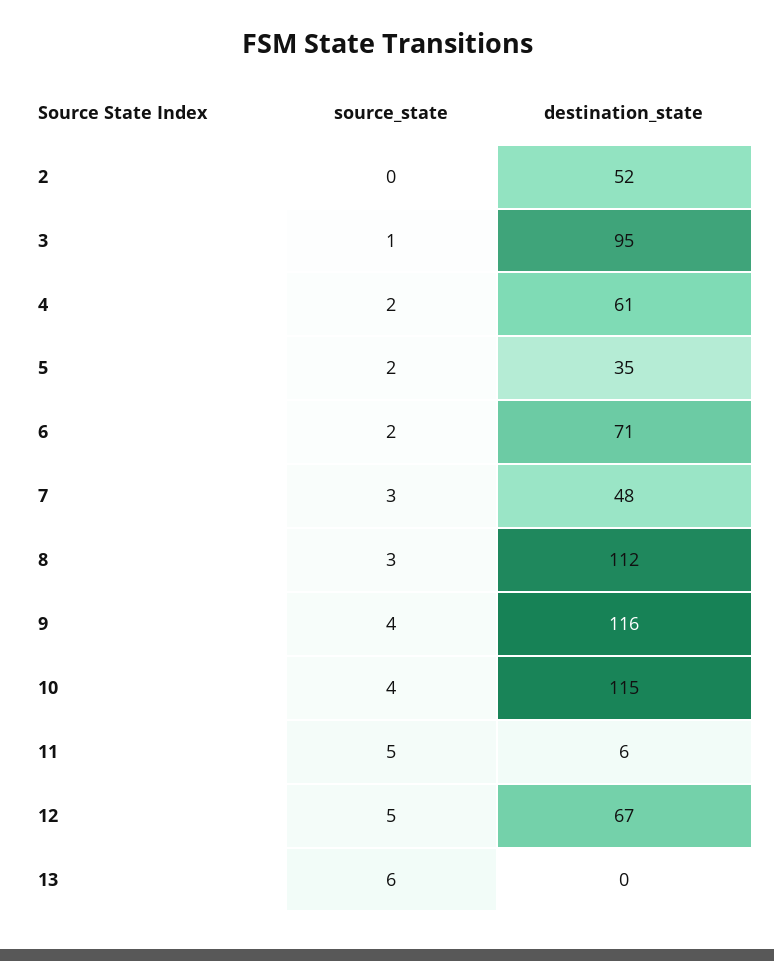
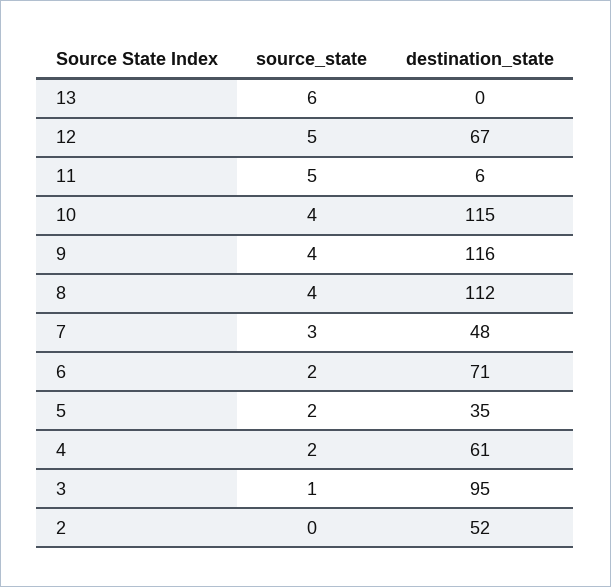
source_state, 8: 3 -> 4

